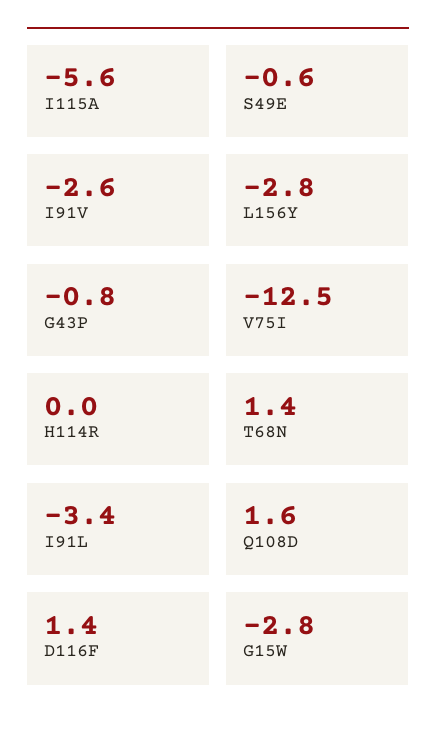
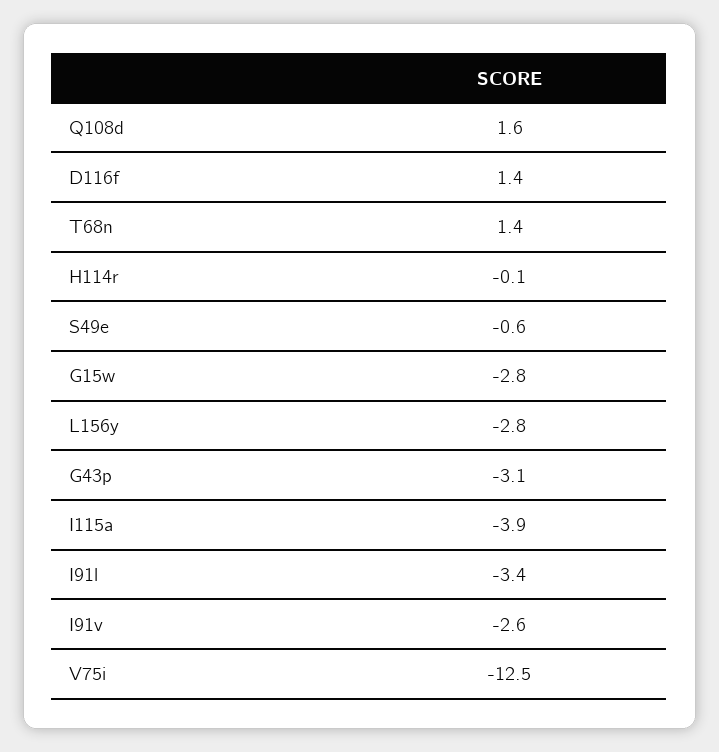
I115A: -5.6 -> -3.9
G43P: -0.8 -> -3.1
H114R: 0 -> -0.1

